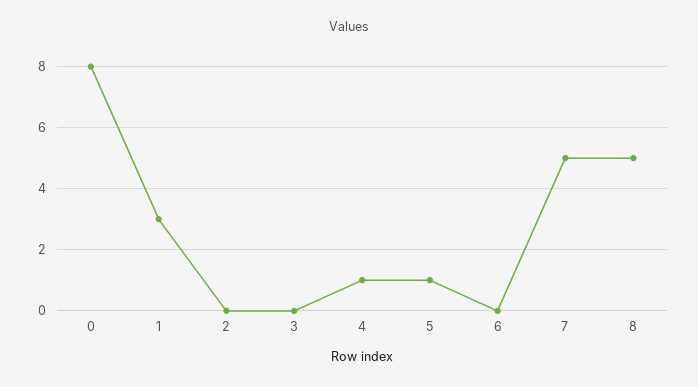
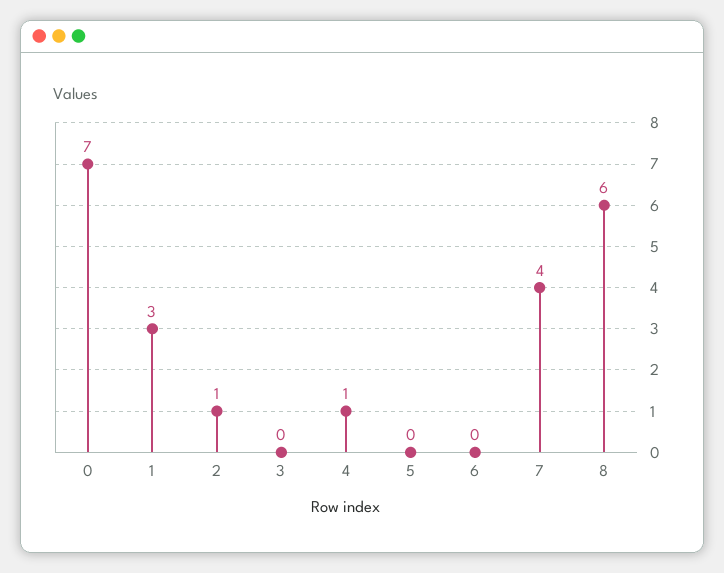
0: 8 -> 7
2: 0 -> 1
5: 1 -> 0
7: 5 -> 4
8: 5 -> 6

